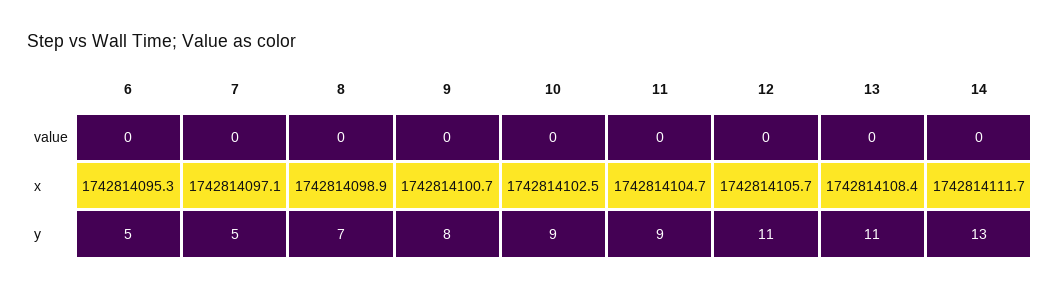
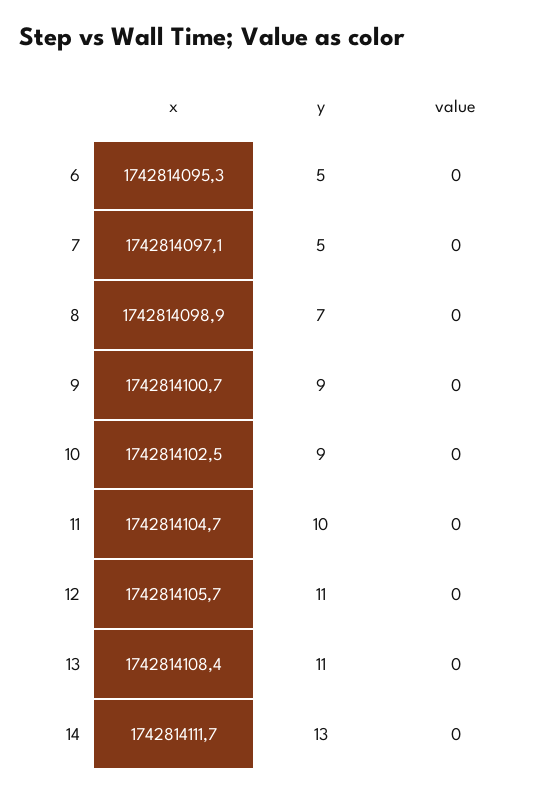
9, y: 8 -> 9
11, y: 9 -> 10

